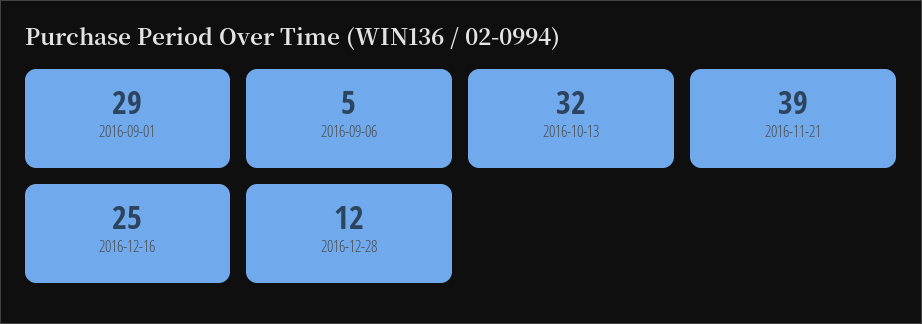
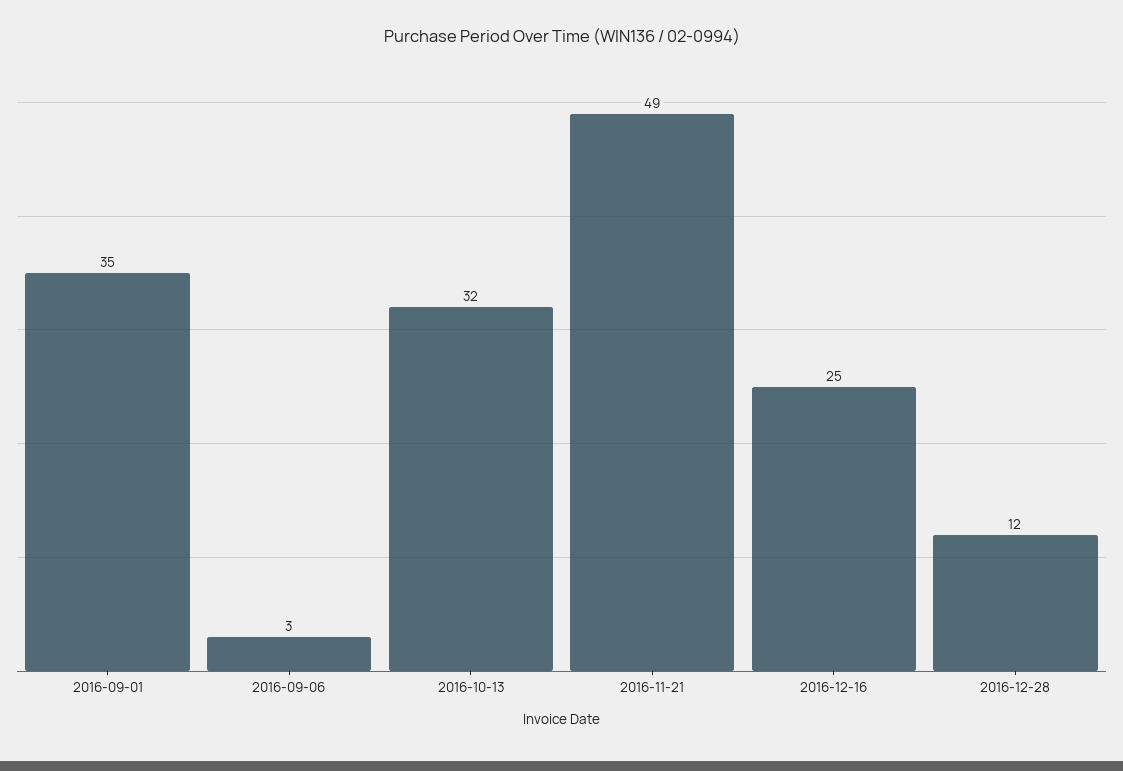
2016-09-01: 29 -> 35
2016-09-06: 5 -> 3
2016-11-21: 39 -> 49

